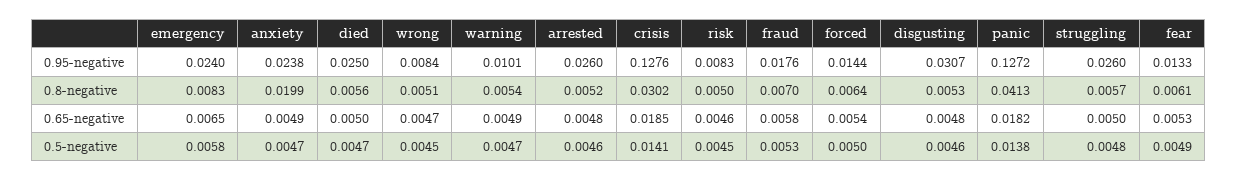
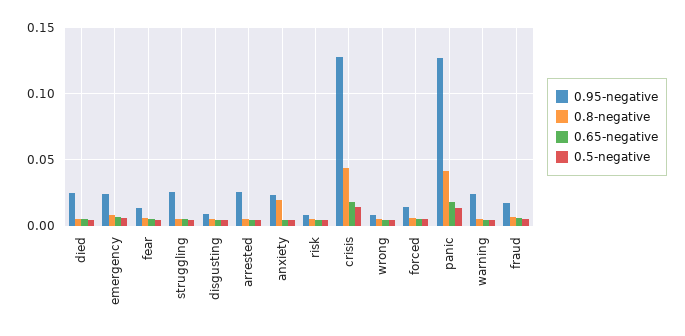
0.95-negative, warning: 0.0101 -> 0.025
0.95-negative, disgusting: 0.0307 -> 0.01
0.8-negative, crisis: 0.0302 -> 0.045

